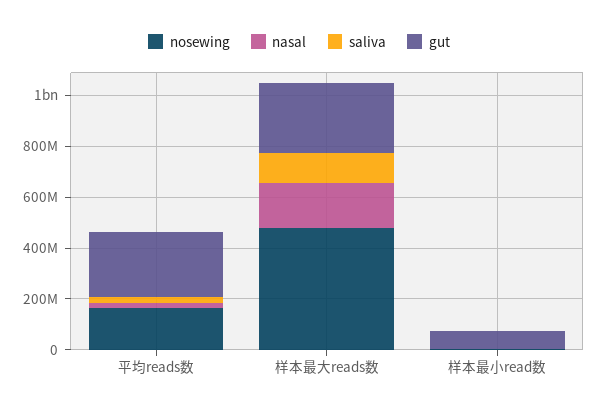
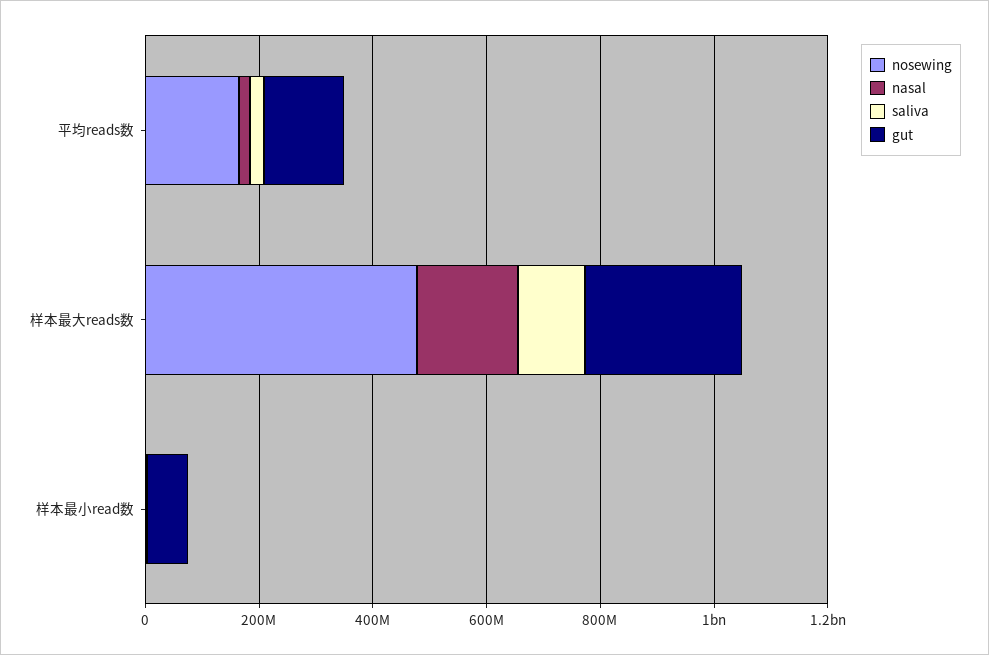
gut, 平均reads数: 250000000 -> 150000000

